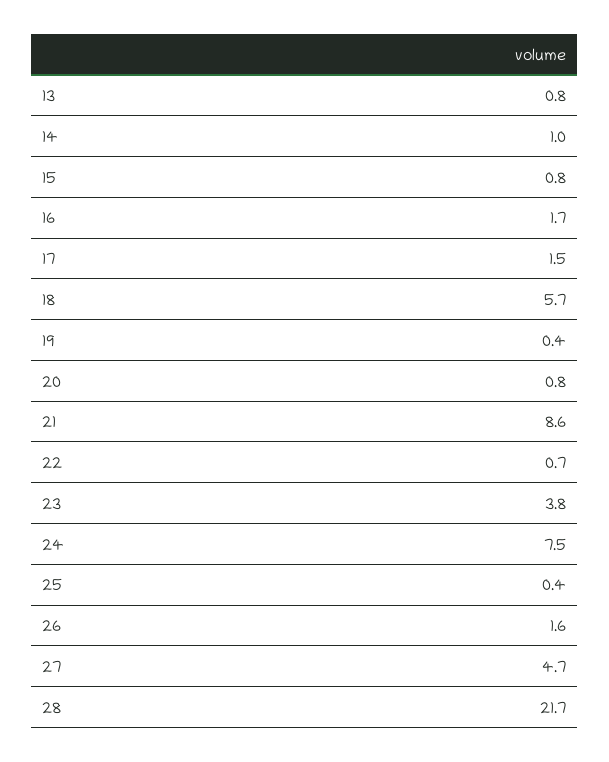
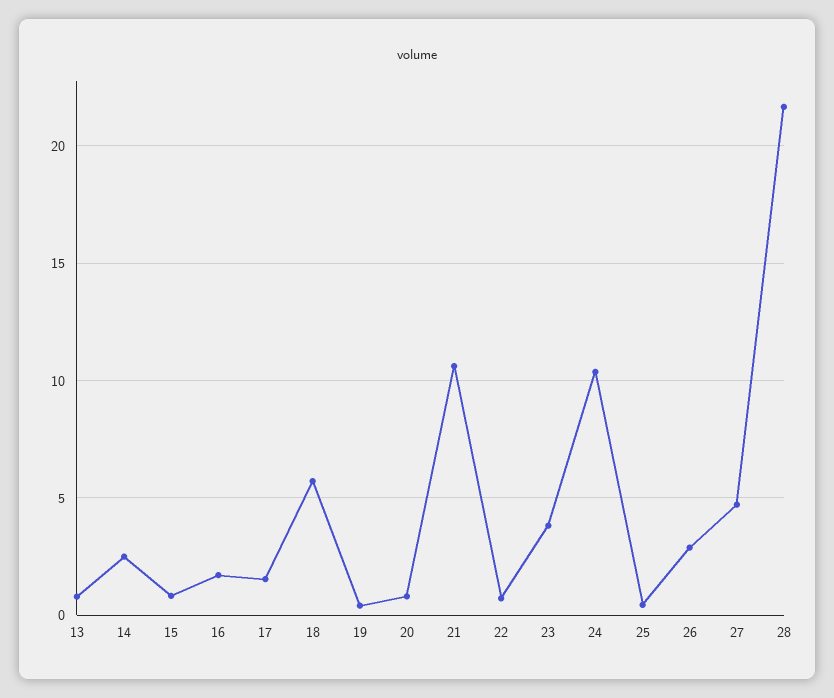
14: 1 -> 2.5
21: 8.6 -> 10.5
24: 7.5 -> 10.5
26: 1.6 -> 3

